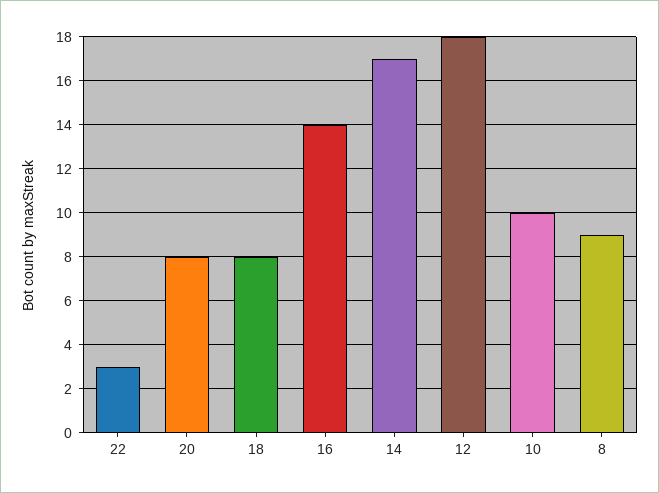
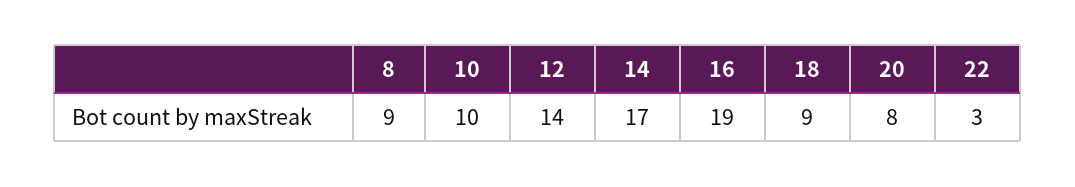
18: 8 -> 9
16: 14 -> 19
12: 18 -> 14

